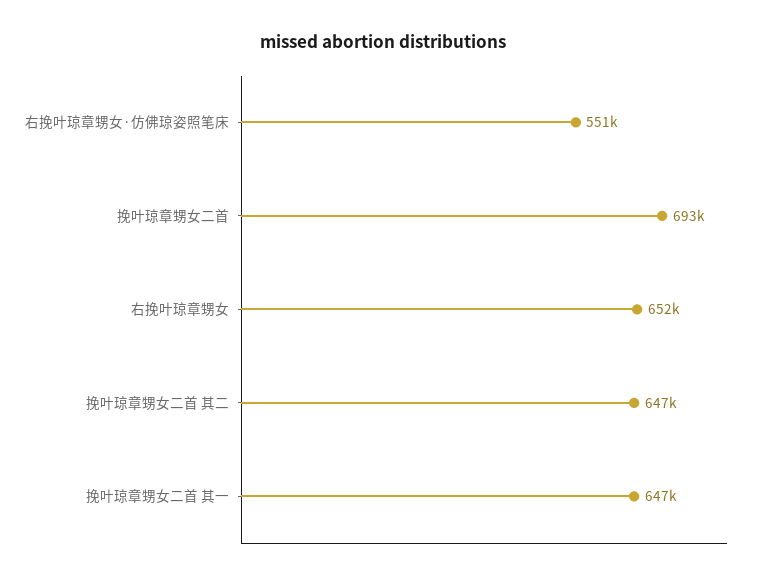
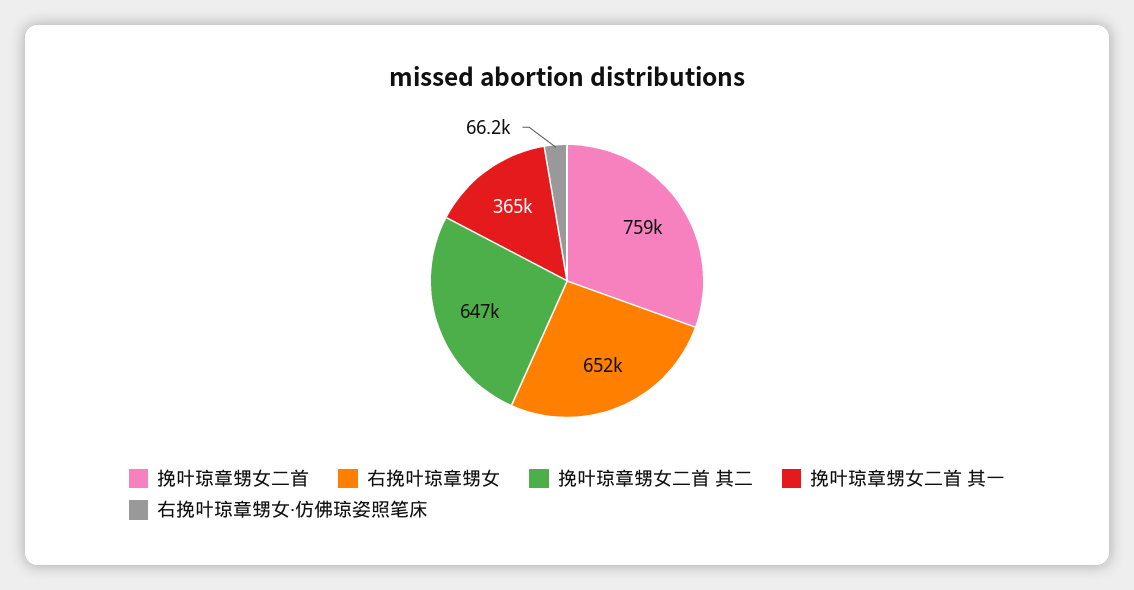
右挽叶琼章甥女·仿佛琼姿照笔床: 551000 -> 66200
挽叶琼章甥女二首: 693000 -> 759000
挽叶琼章甥女二首 其一: 647000 -> 365000

